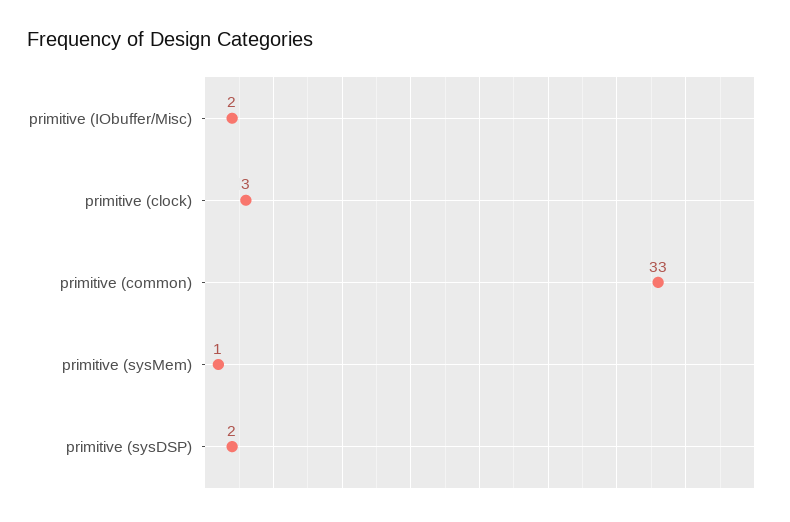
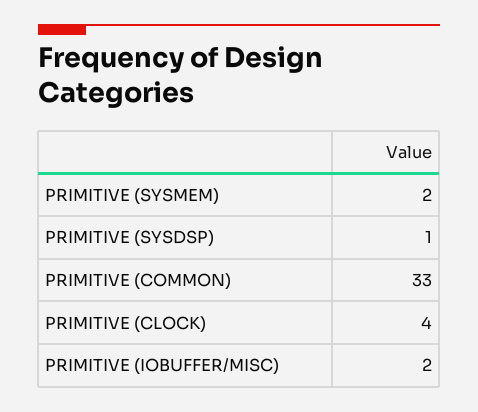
primitive (clock): 3 -> 4
primitive (sysMem): 1 -> 2
primitive (sysDSP): 2 -> 1

